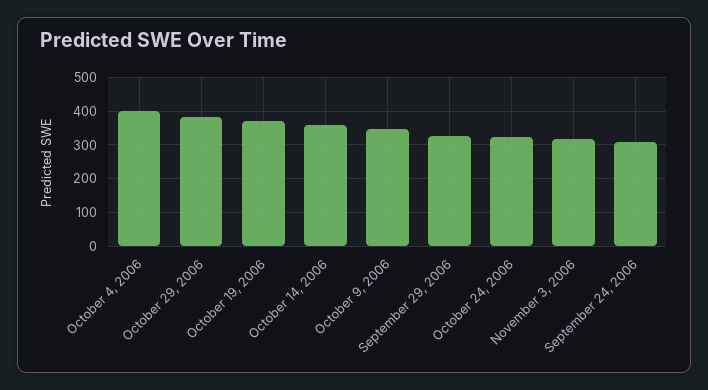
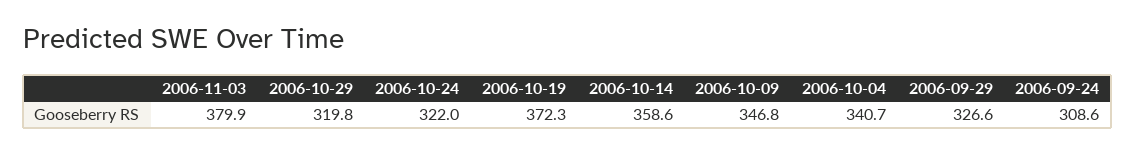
October 4, 2006: 400 -> 340.7
October 29, 2006: 380 -> 319.8
November 3, 2006: 320 -> 379.9

